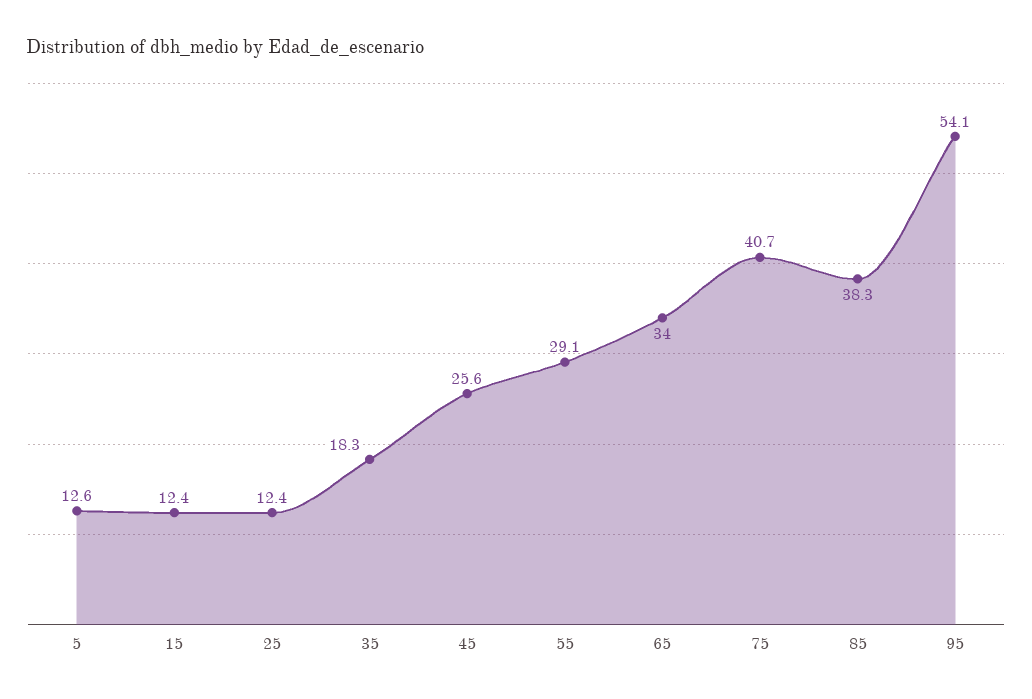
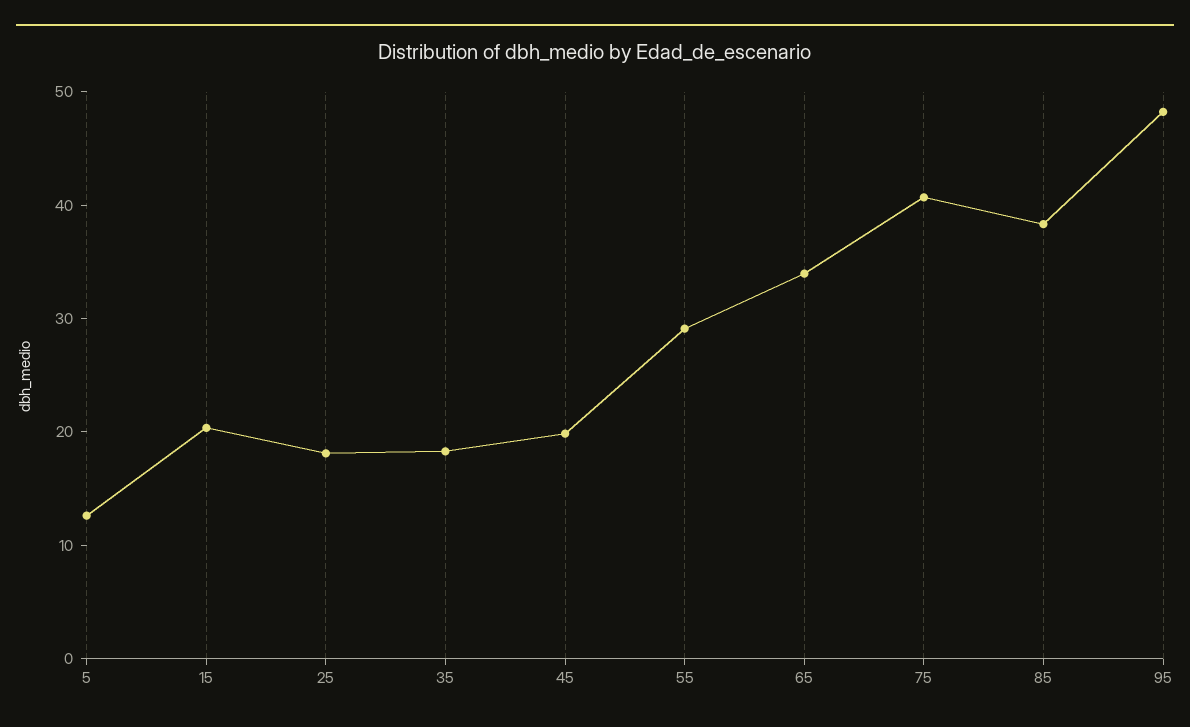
15: 12.4 -> 20
25: 12.4 -> 18
45: 25.6 -> 20
95: 54.1 -> 48

